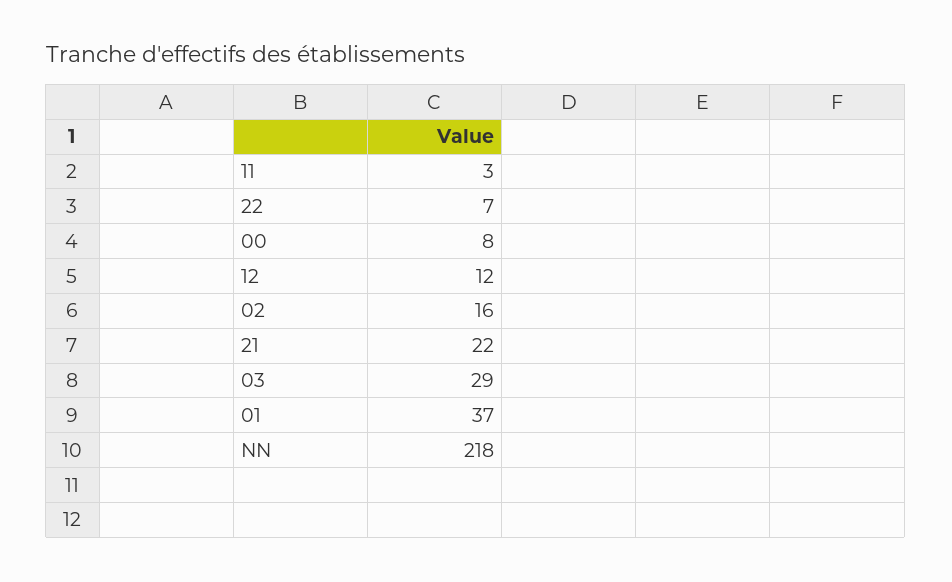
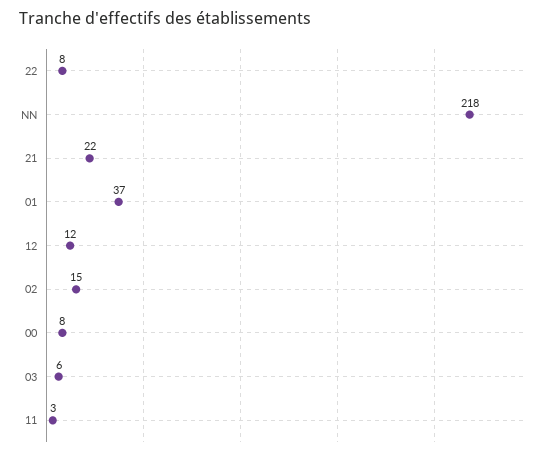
22: 7 -> 8
02: 16 -> 15
03: 29 -> 6

